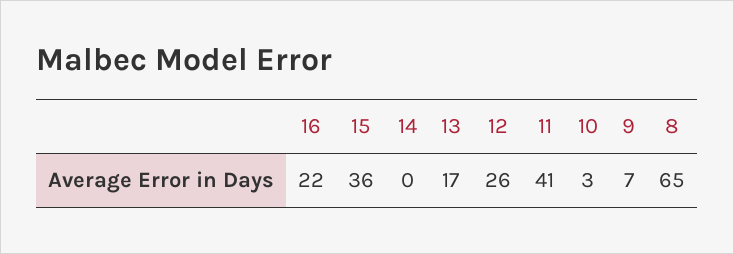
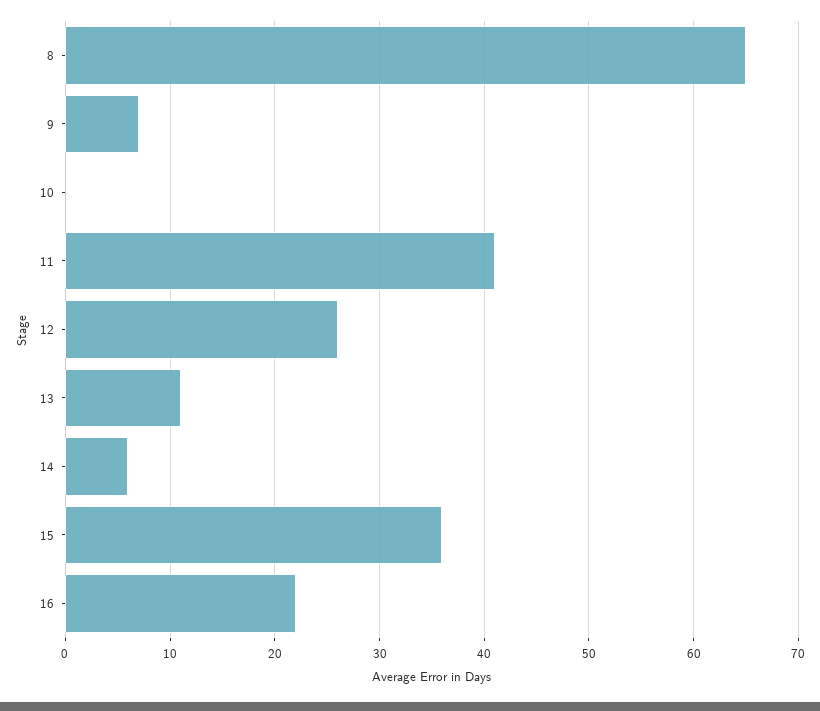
14: 0 -> 6
13: 17 -> 11
10: 3 -> 0

